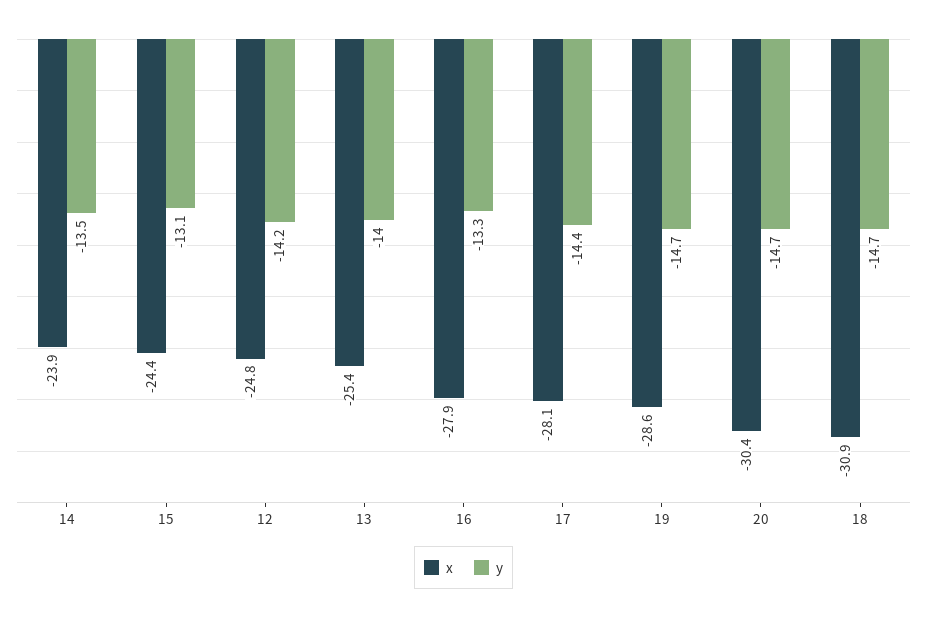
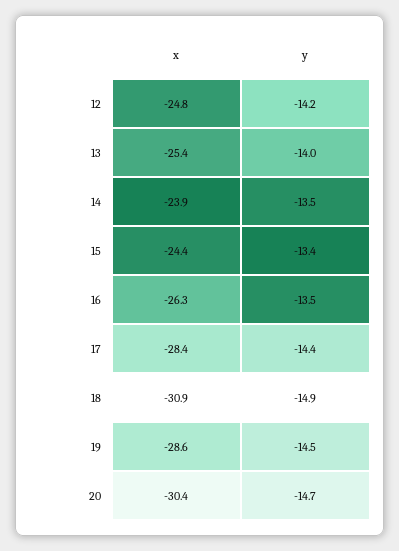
y, 15: -13.1 -> -13.4
x, 16: -27.9 -> -26.3
y, 16: -13.3 -> -13.5
x, 17: -28.1 -> -28.4
y, 19: -14.7 -> -14.5
y, 18: -14.7 -> -14.9

